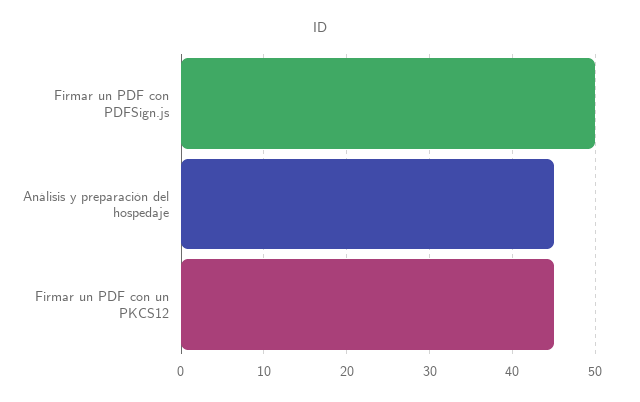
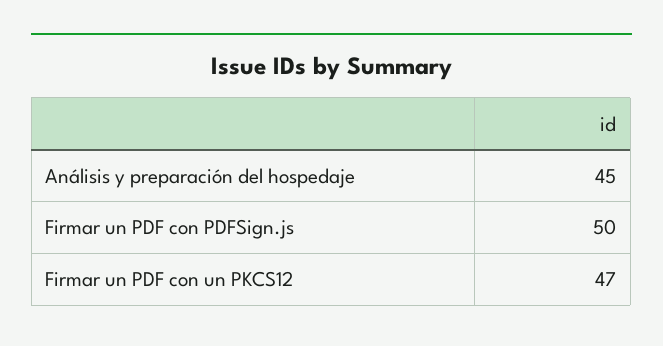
Firmar un PDF con un PKCS12: 45 -> 47

